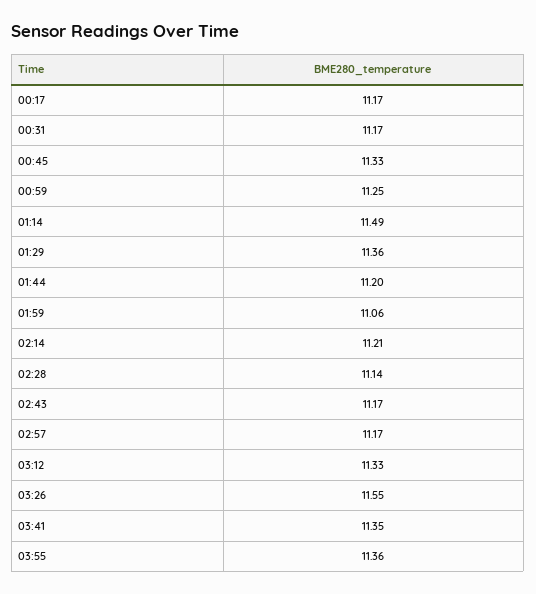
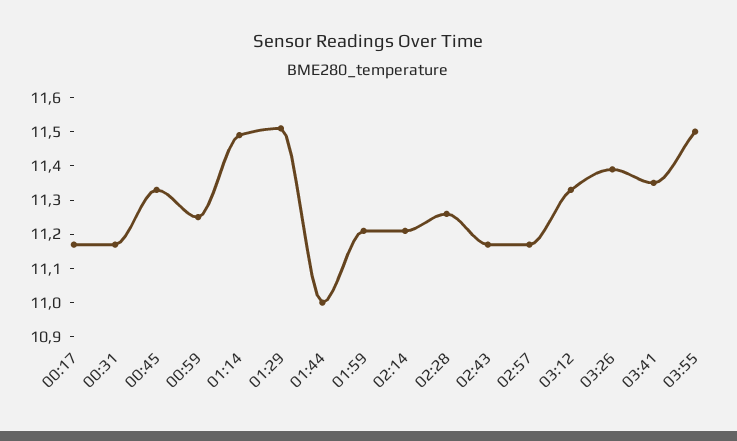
01:29: 11.36 -> 11.5
01:44: 11.2 -> 11
01:59: 11.06 -> 11.2
02:28: 11.14 -> 11.25
03:26: 11.55 -> 11.4
03:55: 11.36 -> 11.5

